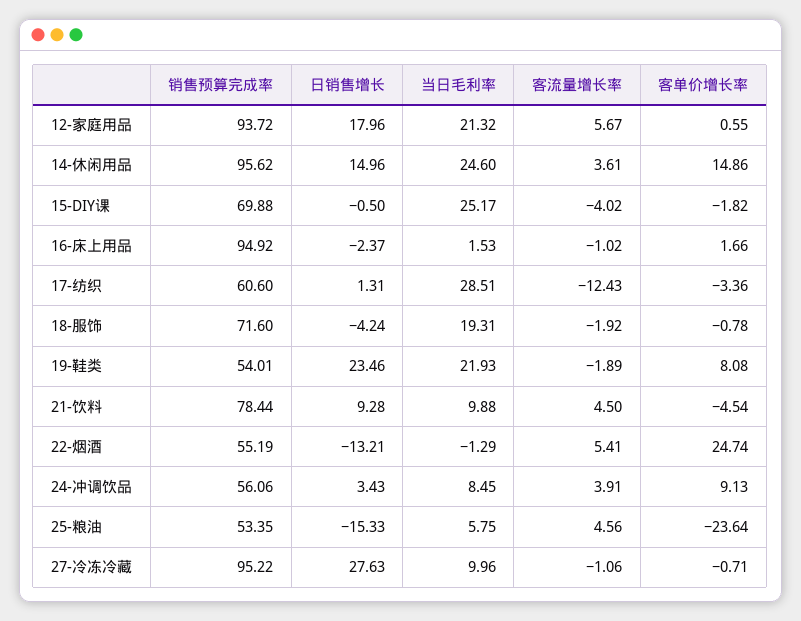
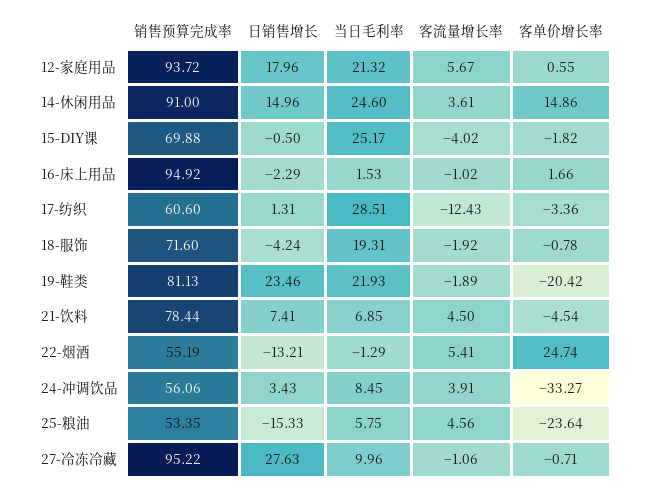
销售预算完成率, 14-休闲用品: 95.62 -> 91
日销售增长, 16-床上用品: -2.37 -> -2.29
销售预算完成率, 19-鞋类: 54.01 -> 81.13
客单价增长率, 19-鞋类: 8.08 -> -20.42
日销售增长, 21-饮料: 9.28 -> 7.41
当日毛利率, 21-饮料: 9.88 -> 6.85
客单价增长率, 24-冲调饮品: 9.13 -> -33.27

